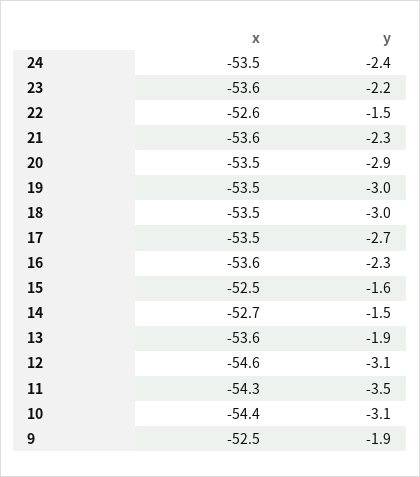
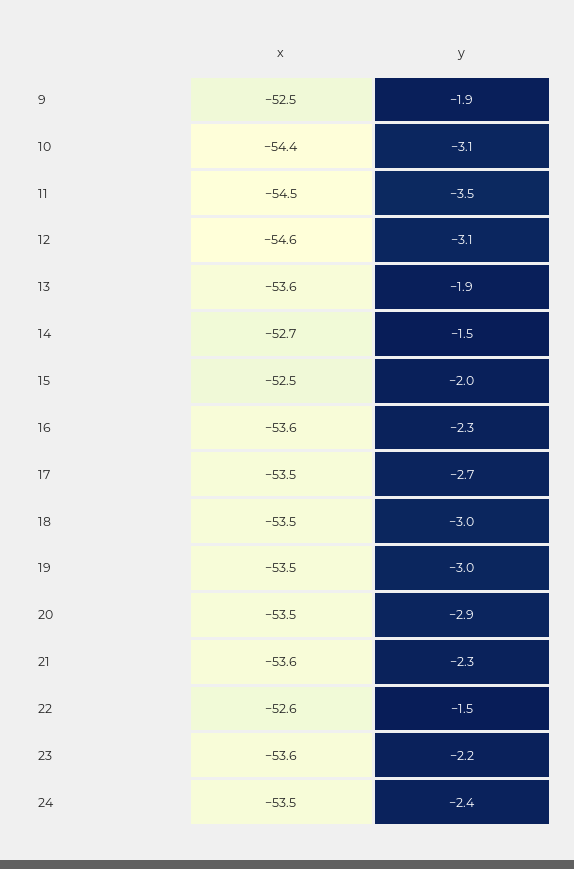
y, 15: -1.6 -> -2
x, 11: -54.3 -> -54.5

